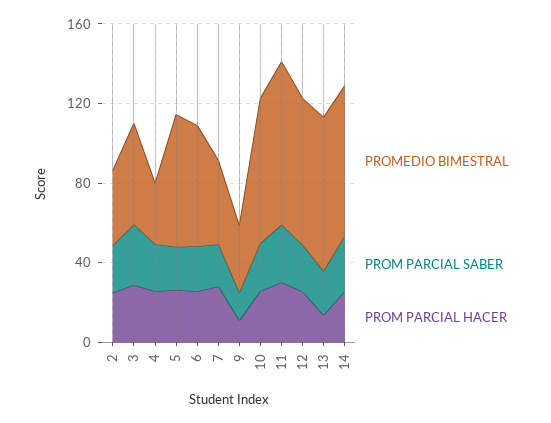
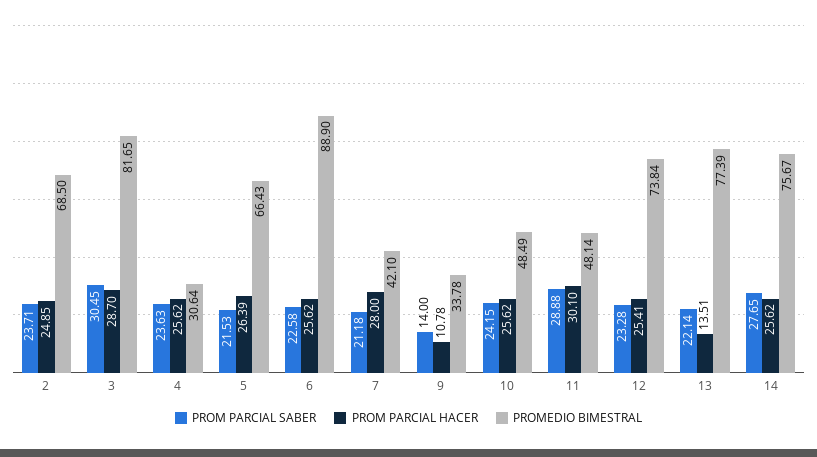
PROMEDIO BIMESTRAL, 2: 40 -> 68.5
PROMEDIO BIMESTRAL, 3: 50 -> 81.65
PROMEDIO BIMESTRAL, 6: 60 -> 88.9
PROMEDIO BIMESTRAL, 10: 70 -> 48.49
PROMEDIO BIMESTRAL, 11: 80 -> 48.14

